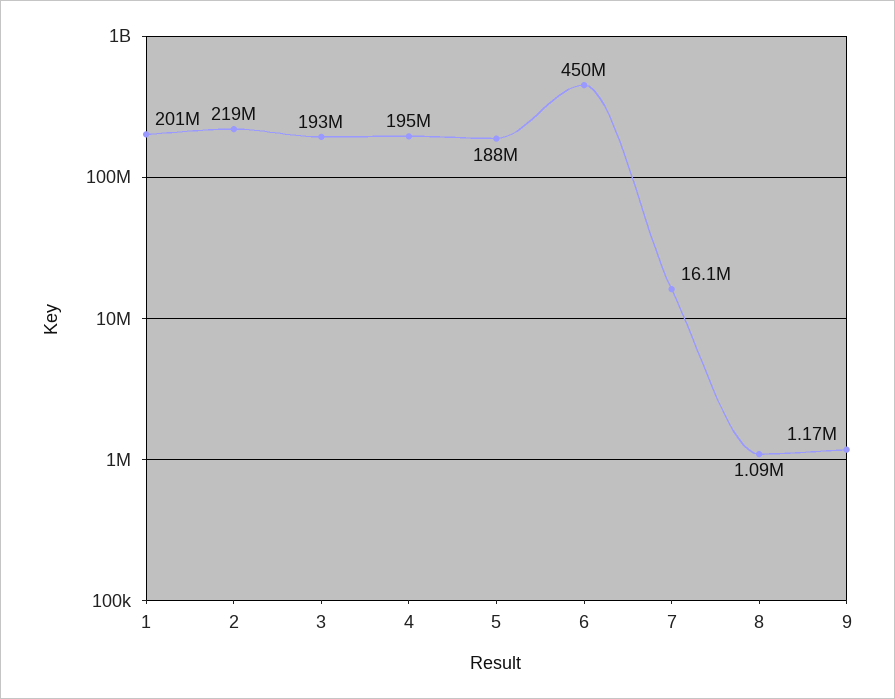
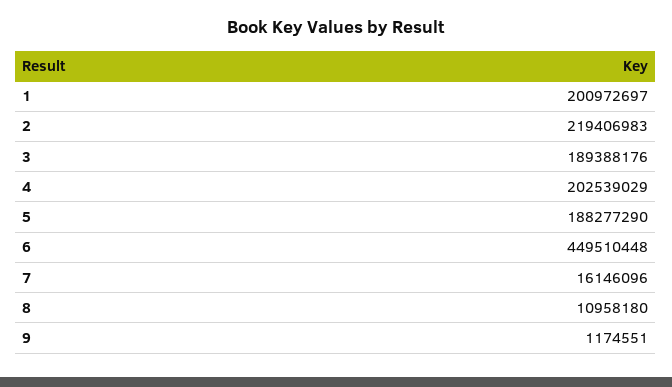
3: 193000000 -> 189388176
4: 195000000 -> 202539029
8: 1090000 -> 10958180

